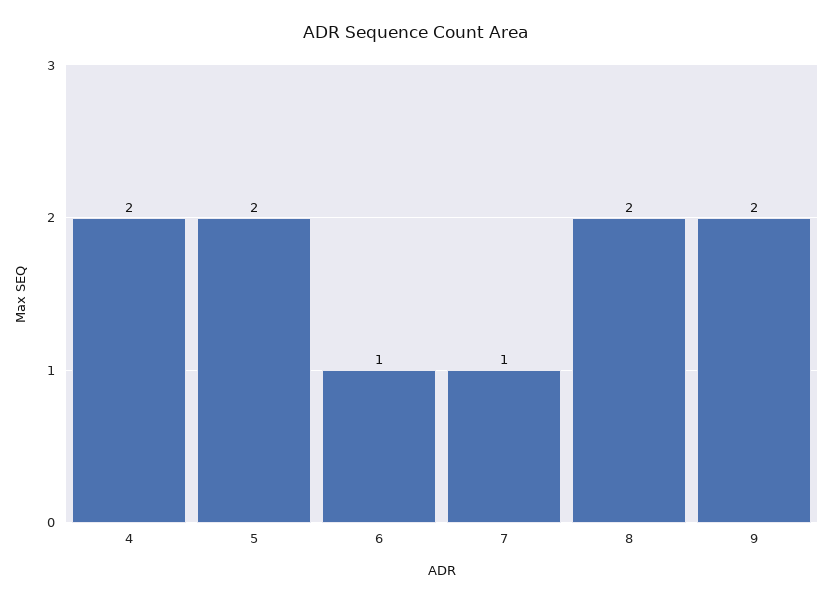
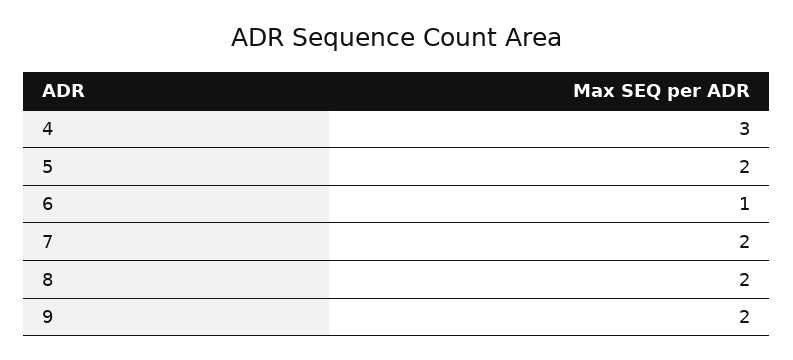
4: 2 -> 3
7: 1 -> 2

